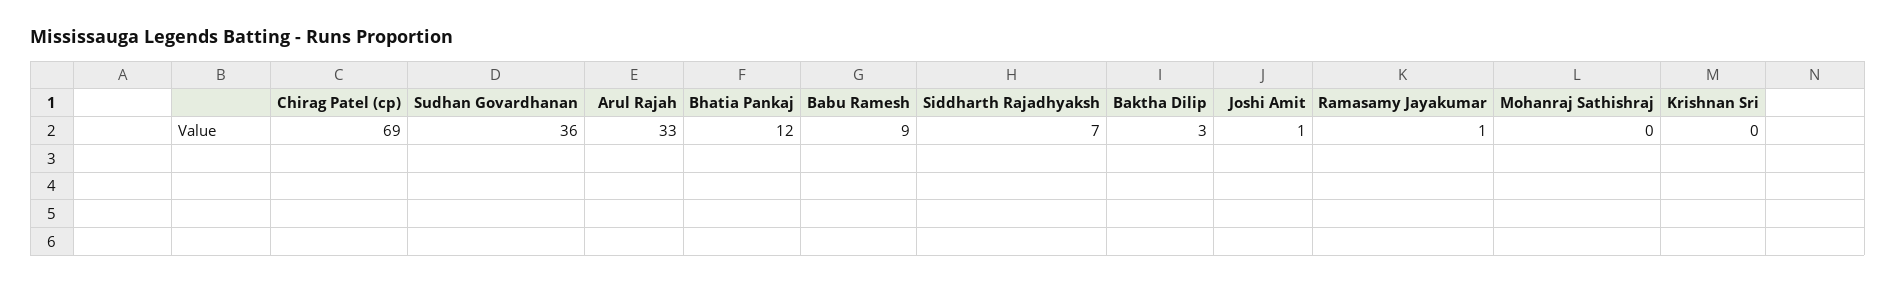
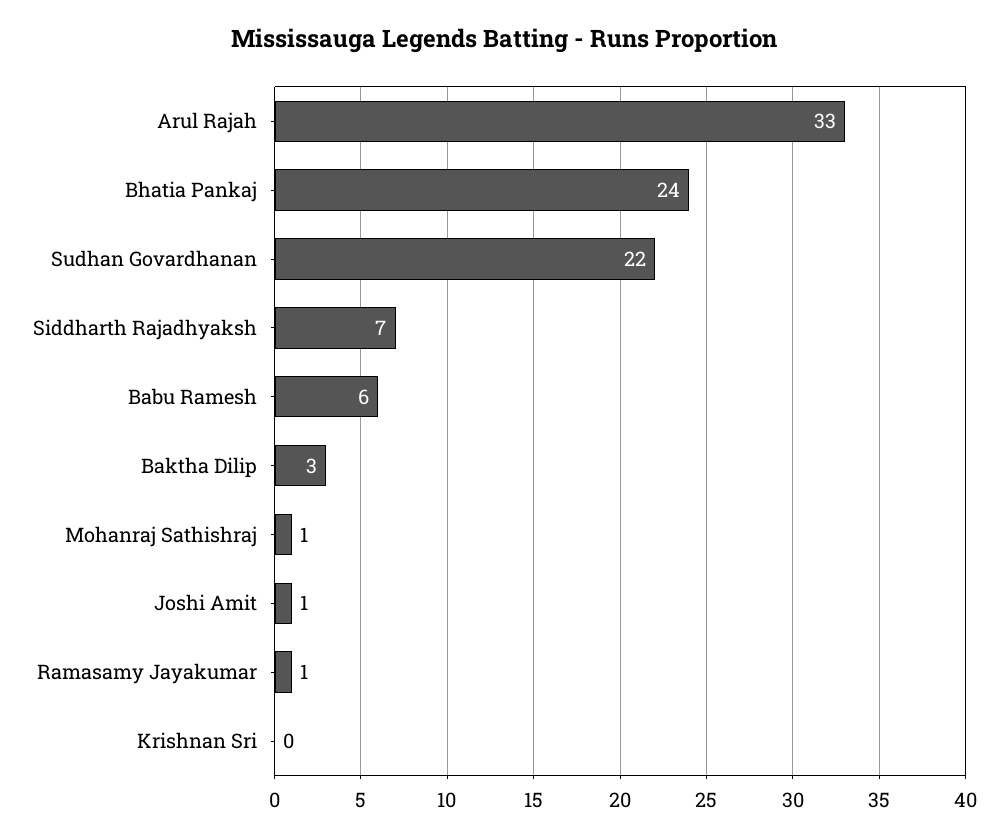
Chirag Patel (cp): 69 -> none
Sudhan Govardhanan: 36 -> 22
Bhatia Pankaj: 12 -> 24
Babu Ramesh: 9 -> 6
Mohanraj Sathishraj: 0 -> 1

